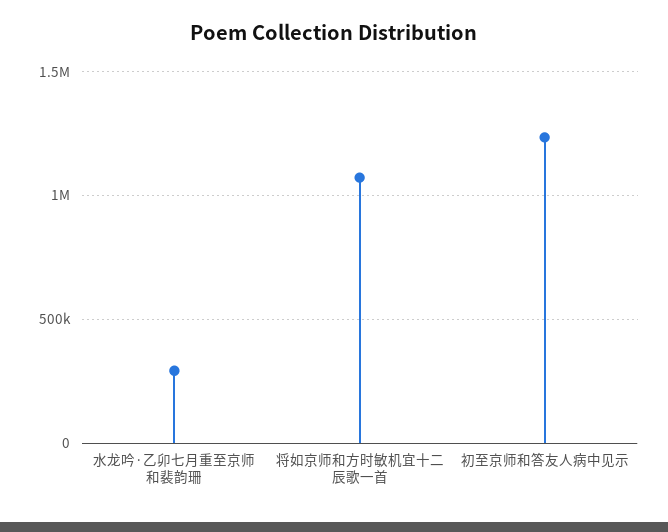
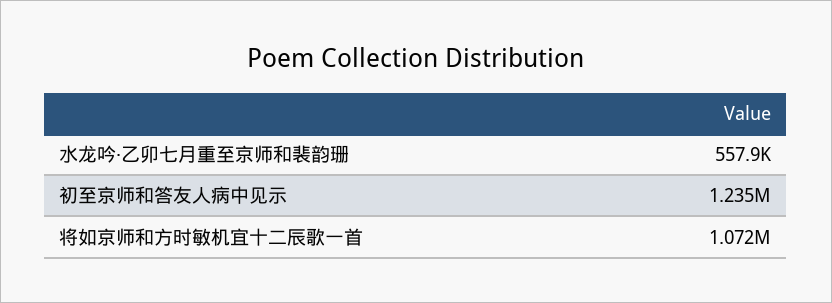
水龙吟·乙卯七月重至京师和裴韵珊: 300000 -> 557900

